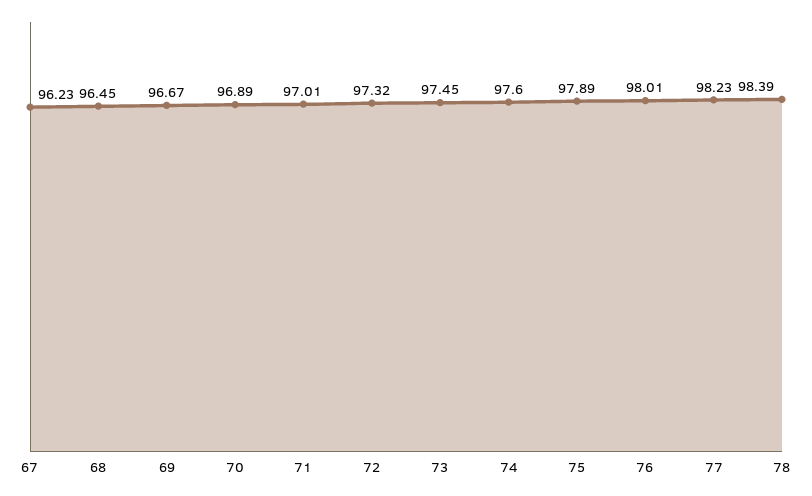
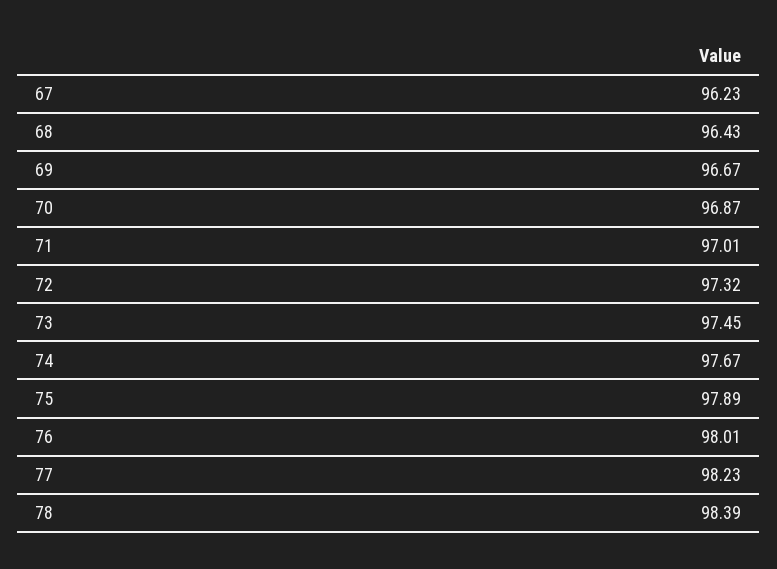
68: 96.45 -> 96.43
70: 96.89 -> 96.87
74: 97.6 -> 97.67

